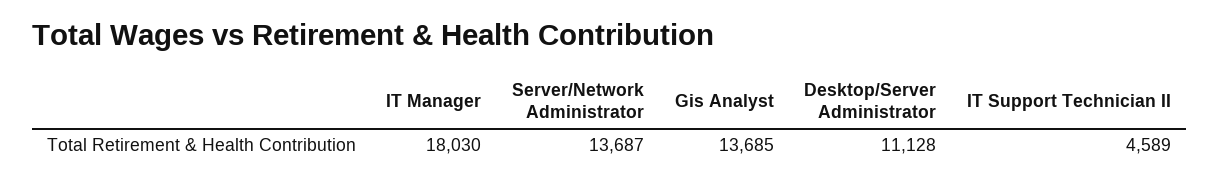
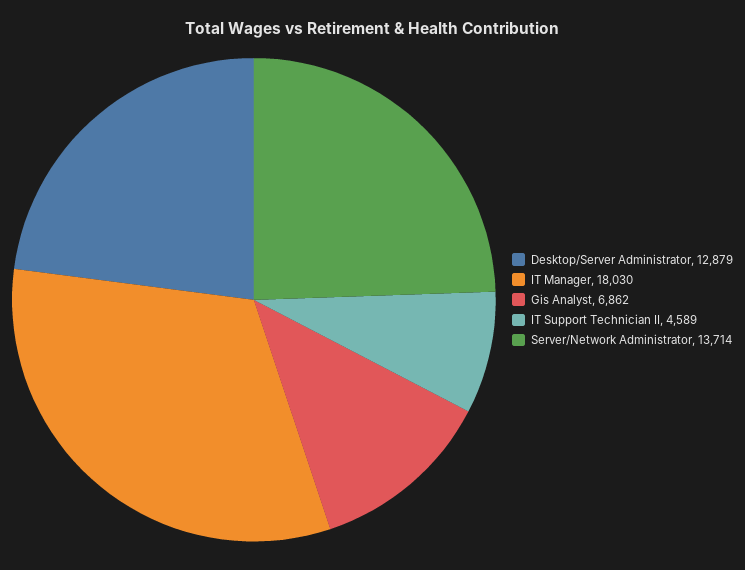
Server/Network Administrator: 13687 -> 13714
Gis Analyst: 13685 -> 6862
Desktop/Server Administrator: 11128 -> 12879

